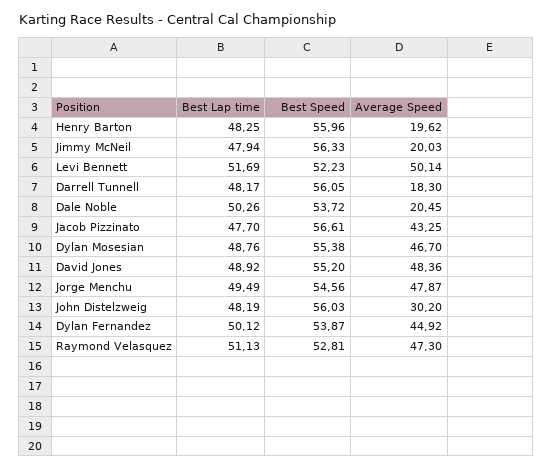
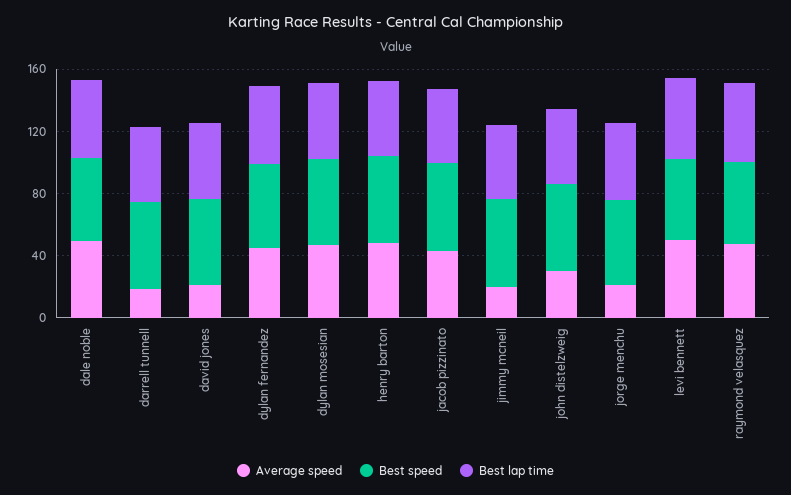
Average Speed, Henry Barton: 19.62 -> 50
Average Speed, Dale Noble: 20.45 -> 50
Average Speed, David Jones: 48.36 -> 20
Average Speed, Jorge Menchu: 47.87 -> 20

